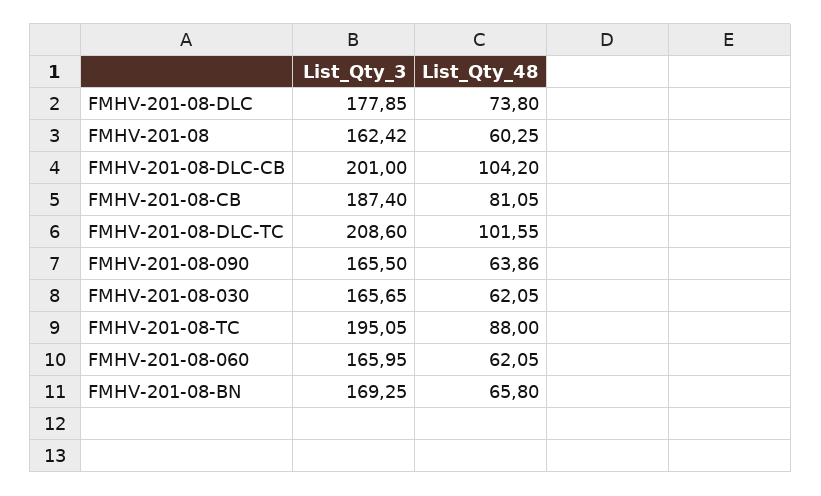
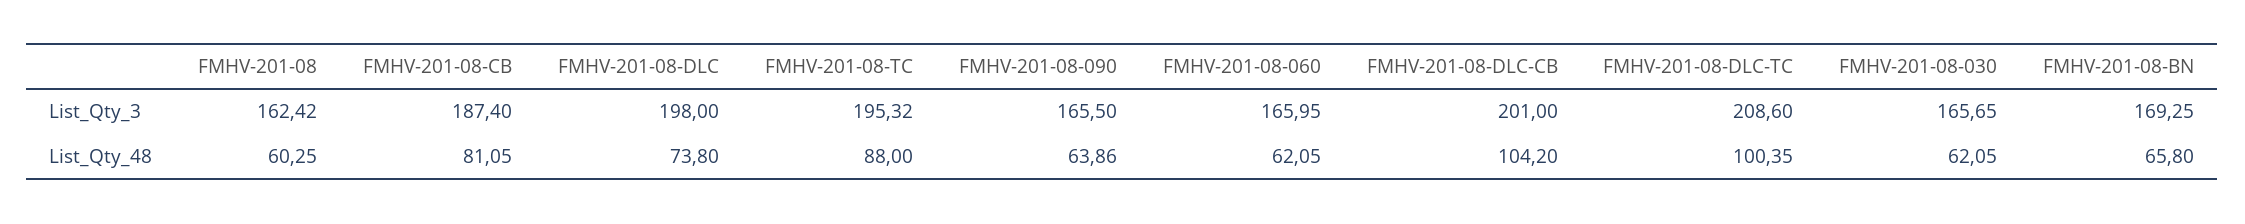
List_Qty_3, FMHV-201-08-DLC: 177.85 -> 198
List_Qty_48, FMHV-201-08-DLC-TC: 101.55 -> 100.35
List_Qty_3, FMHV-201-08-TC: 195.05 -> 195.32

